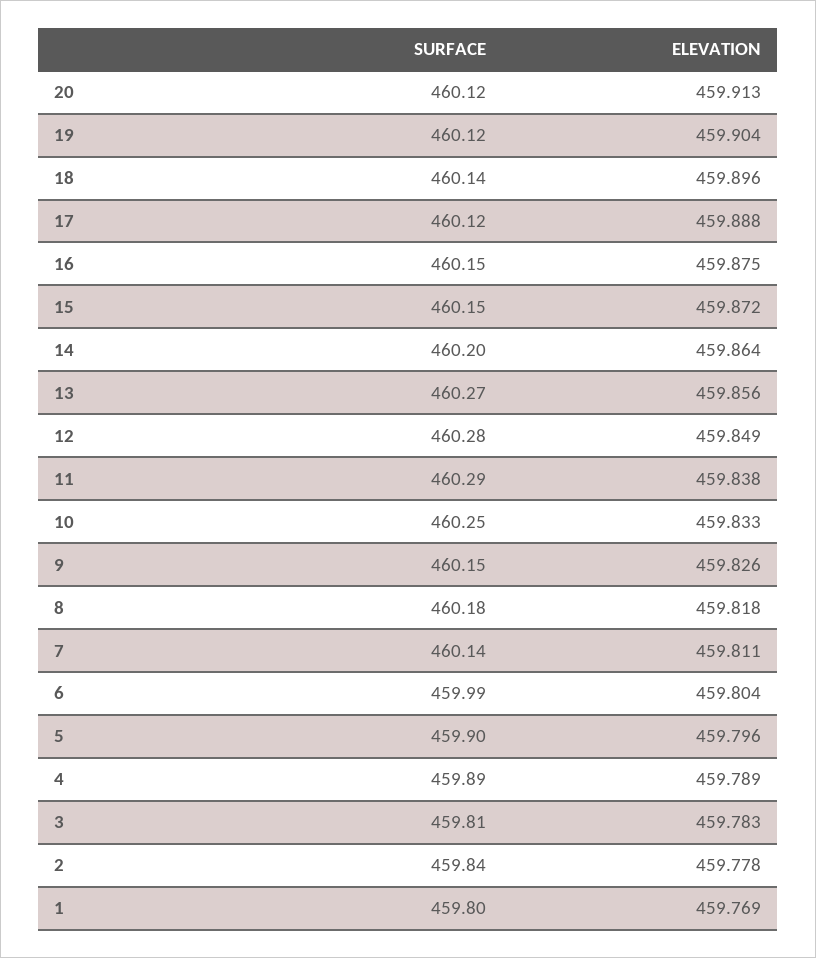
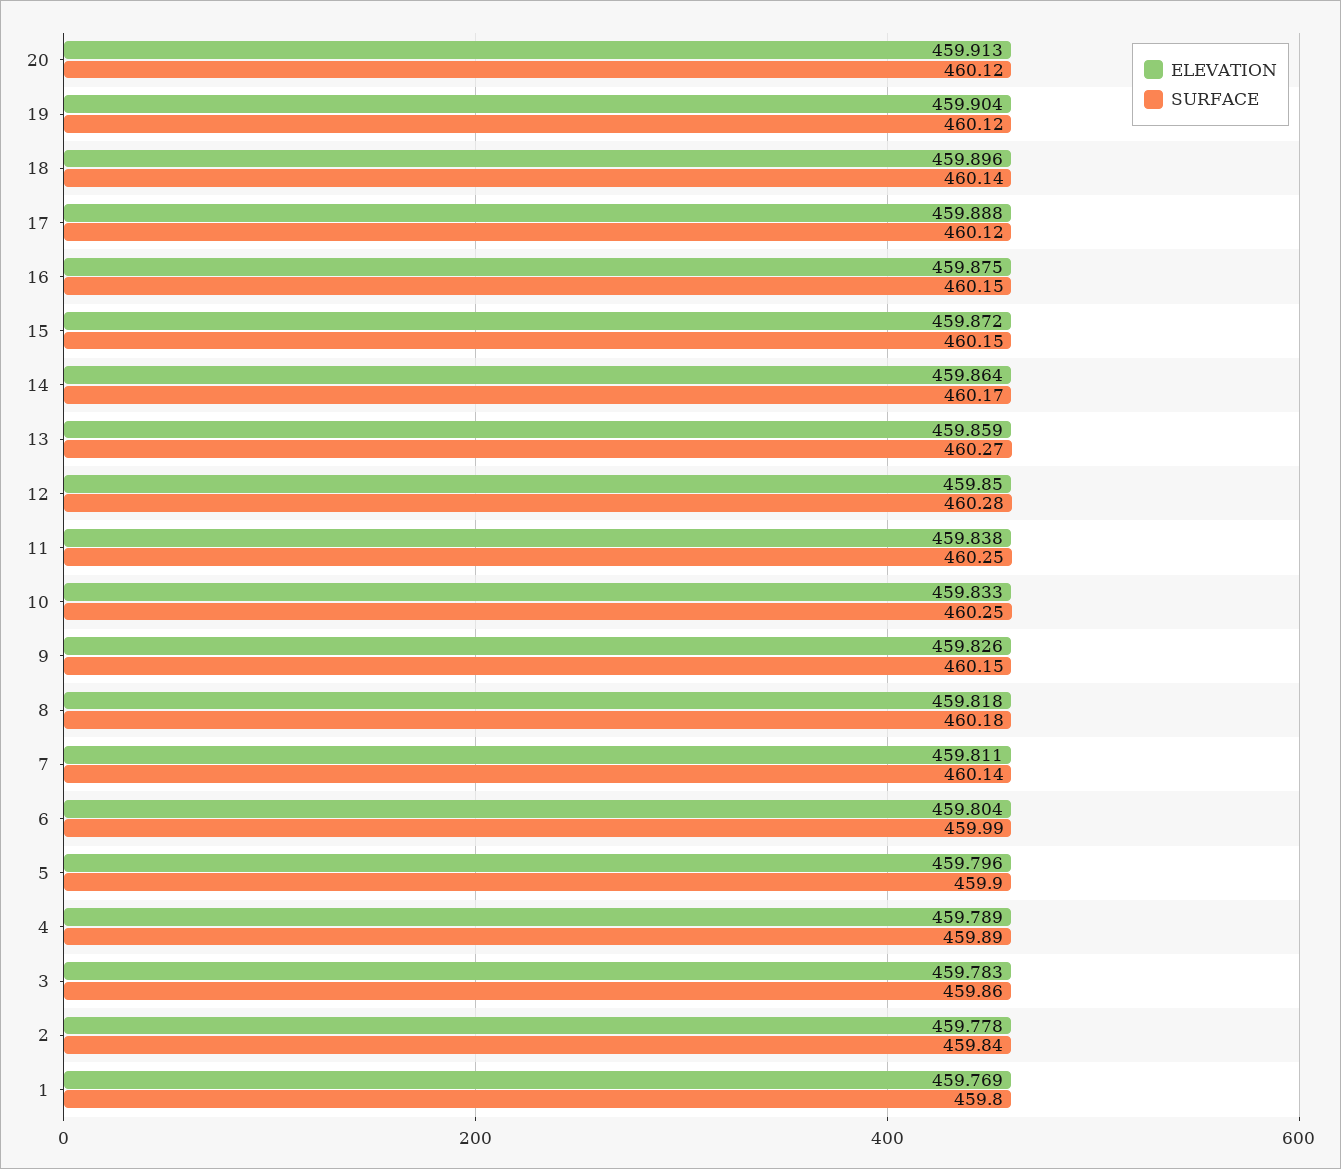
SURFACE, 14: 460.2 -> 460.17
ELEVATION, 13: 459.856 -> 459.859
ELEVATION, 12: 459.849 -> 459.85
SURFACE, 11: 460.29 -> 460.25
SURFACE, 3: 459.81 -> 459.86

